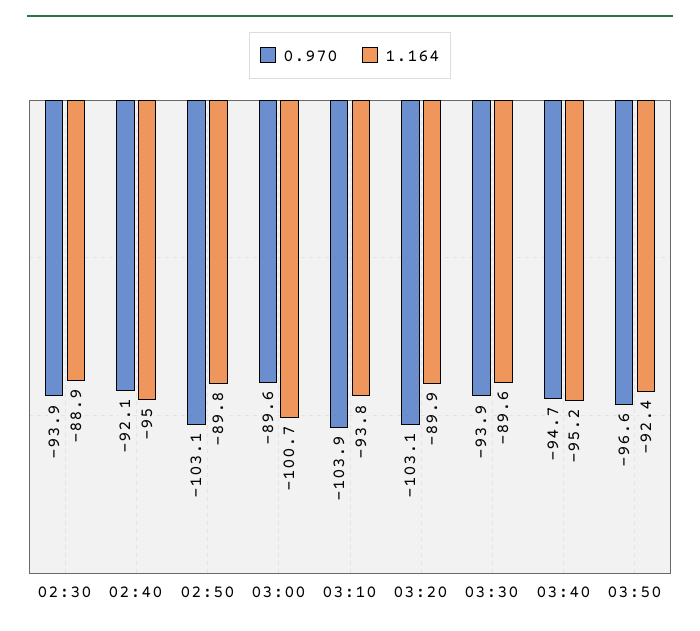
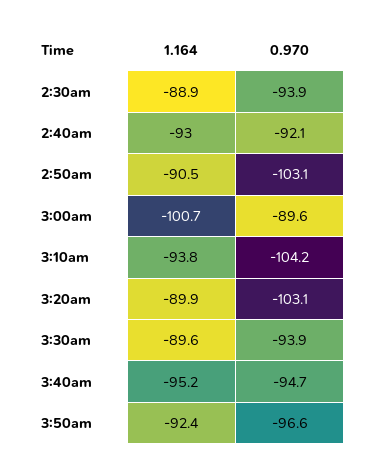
1.164, 02:40: -95 -> -93
1.164, 02:50: -89.8 -> -90.5
0.970, 03:10: -103.9 -> -104.2

